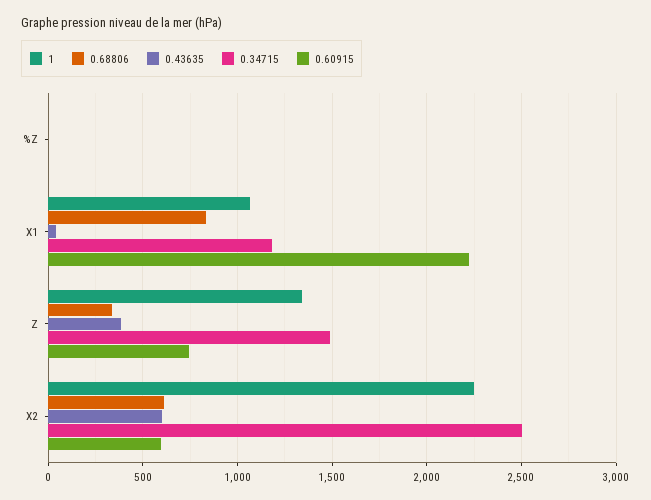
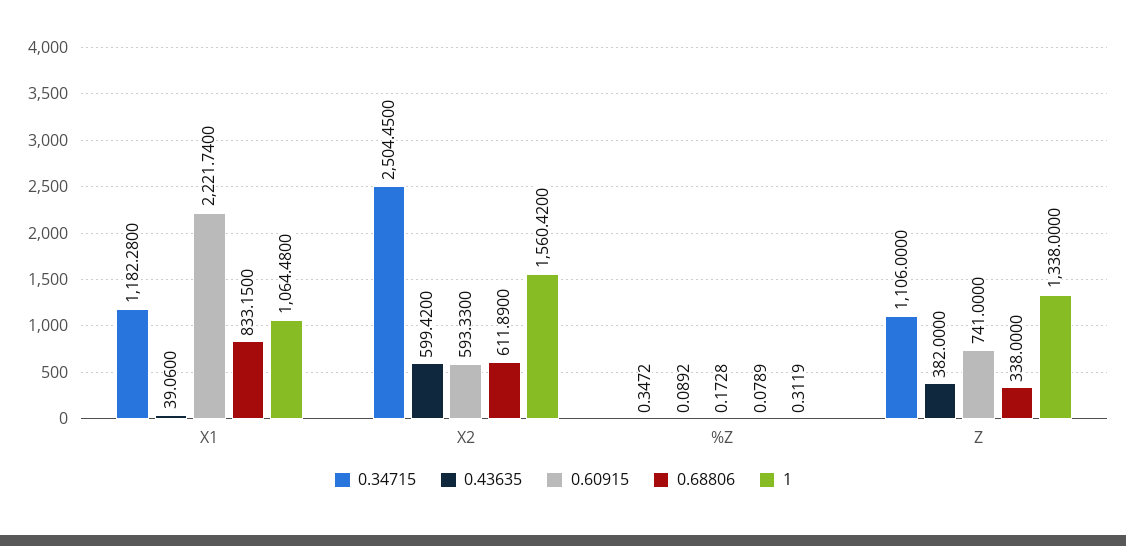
0.34715, Z: 1500 -> 1106
1, X2: 2250 -> 1560.42

